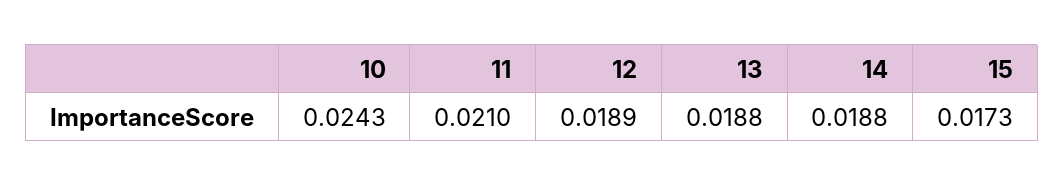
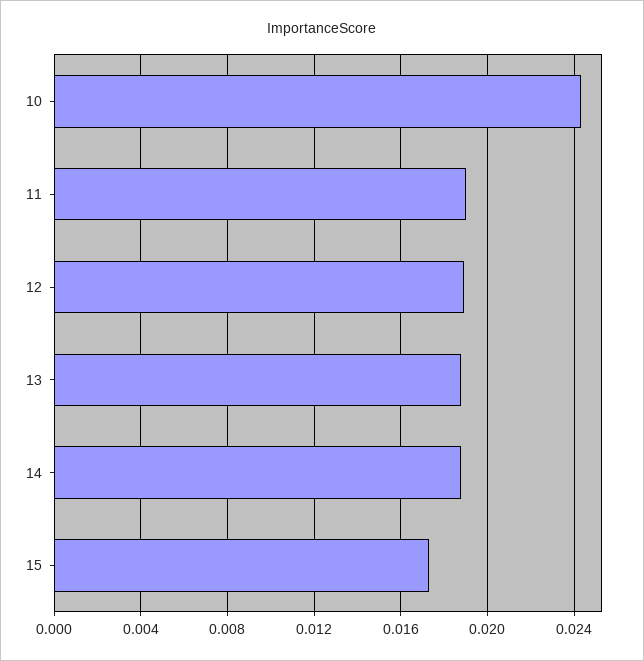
11: 0.021 -> 0.019

